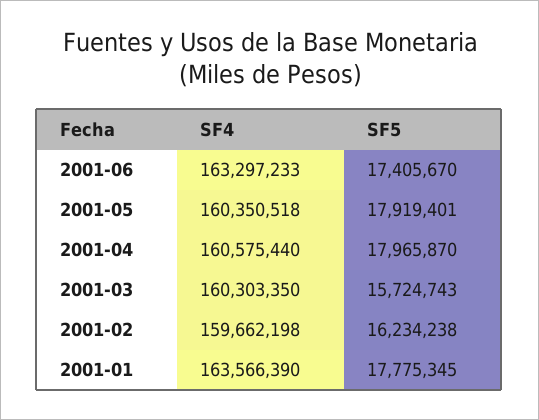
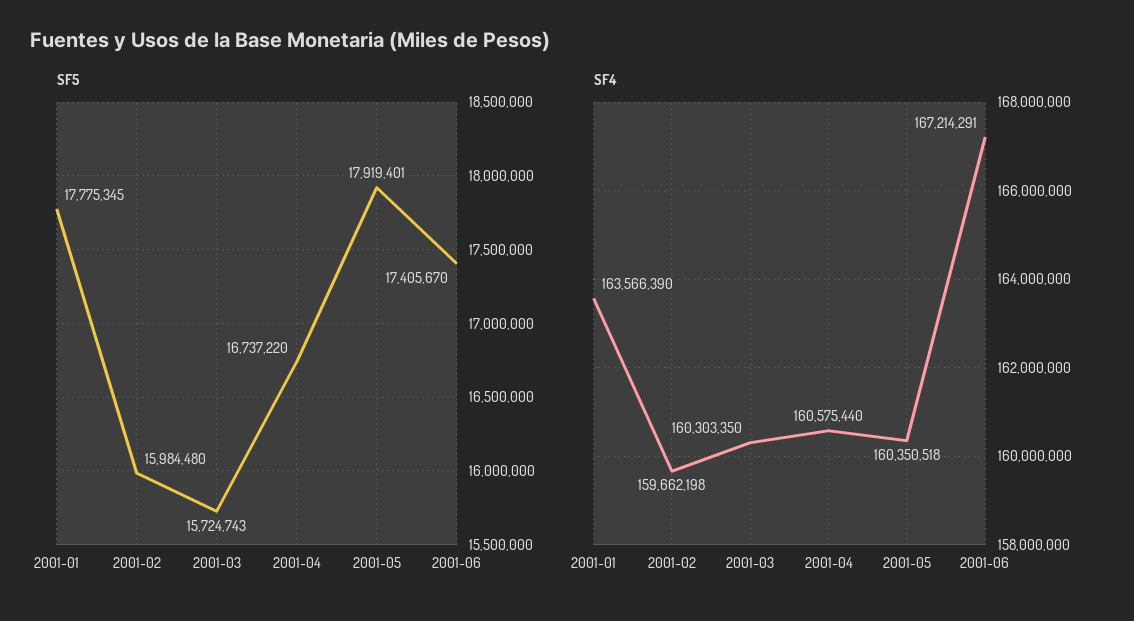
SF4, 2001-06: 163297233 -> 167214291
SF5, 2001-04: 17965870 -> 16737220
SF5, 2001-02: 16234238 -> 15984480

